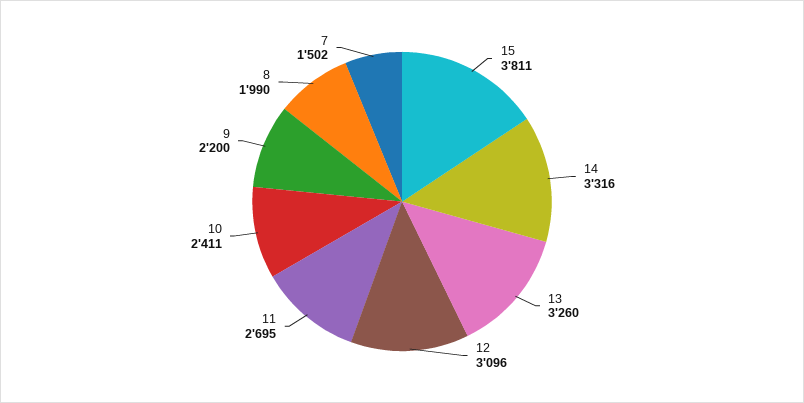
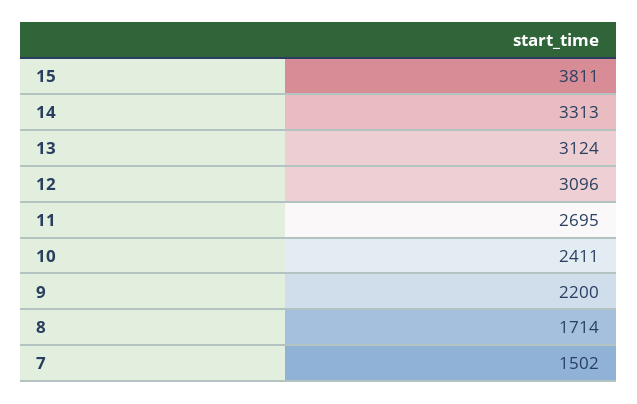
14: 3316 -> 3313
13: 3260 -> 3124
8: 1990 -> 1714

